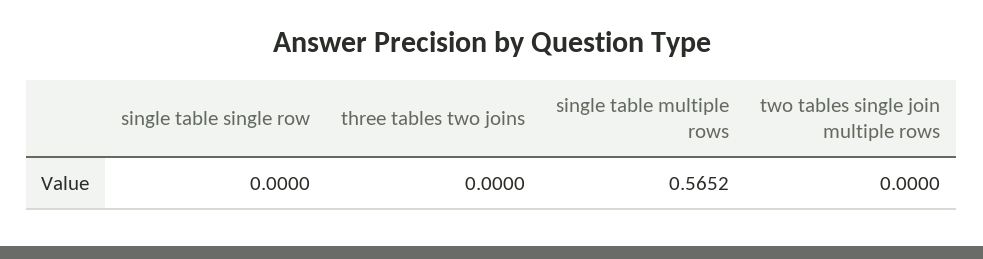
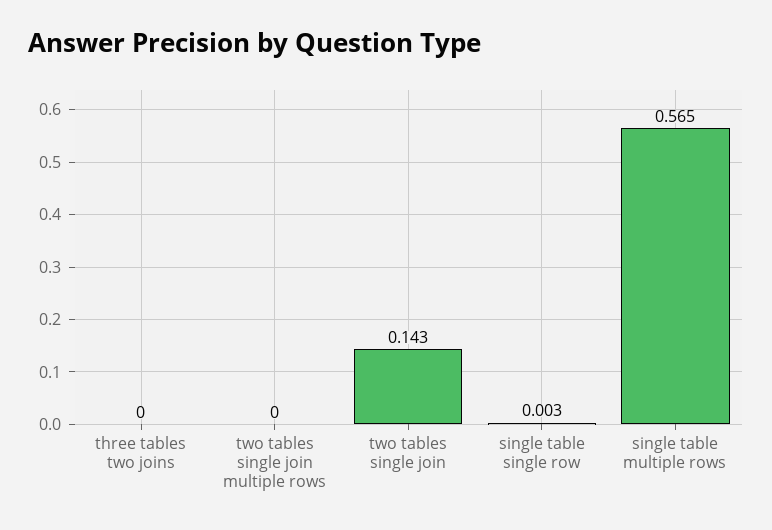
single table single row: 0 -> 0.003
two tables single join: none -> 0.143

